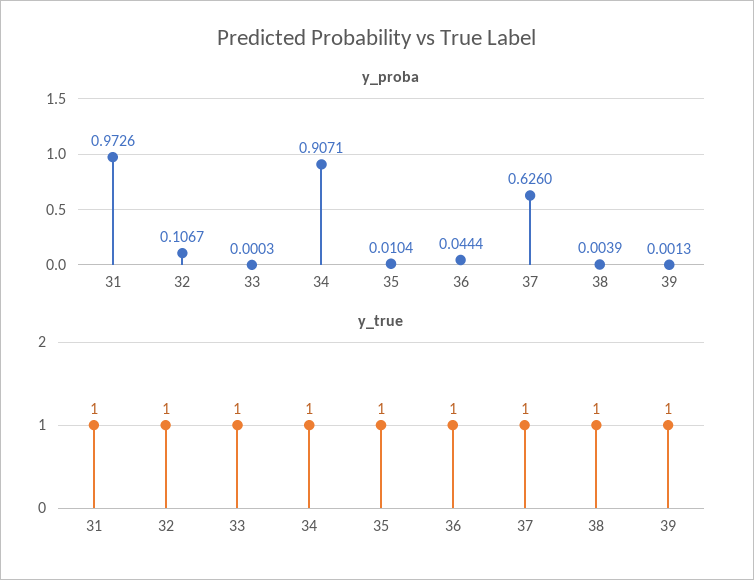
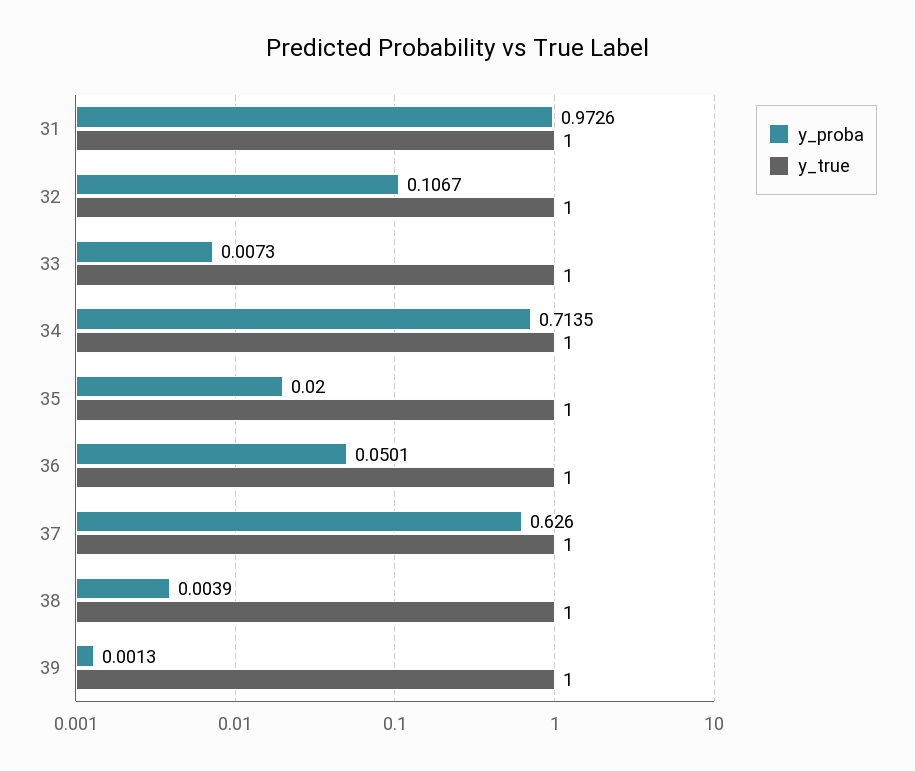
y_proba, 33: 0.0003 -> 0.0073
y_proba, 34: 0.9071 -> 0.7135
y_proba, 35: 0.0104 -> 0.02
y_proba, 36: 0.0444 -> 0.0501

